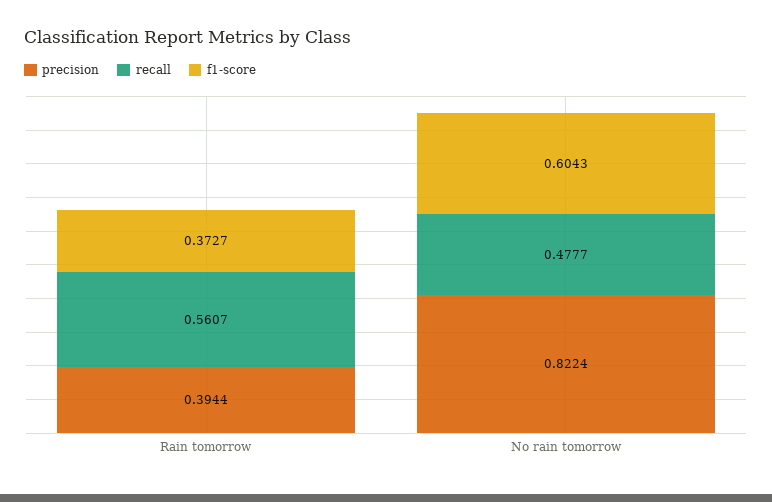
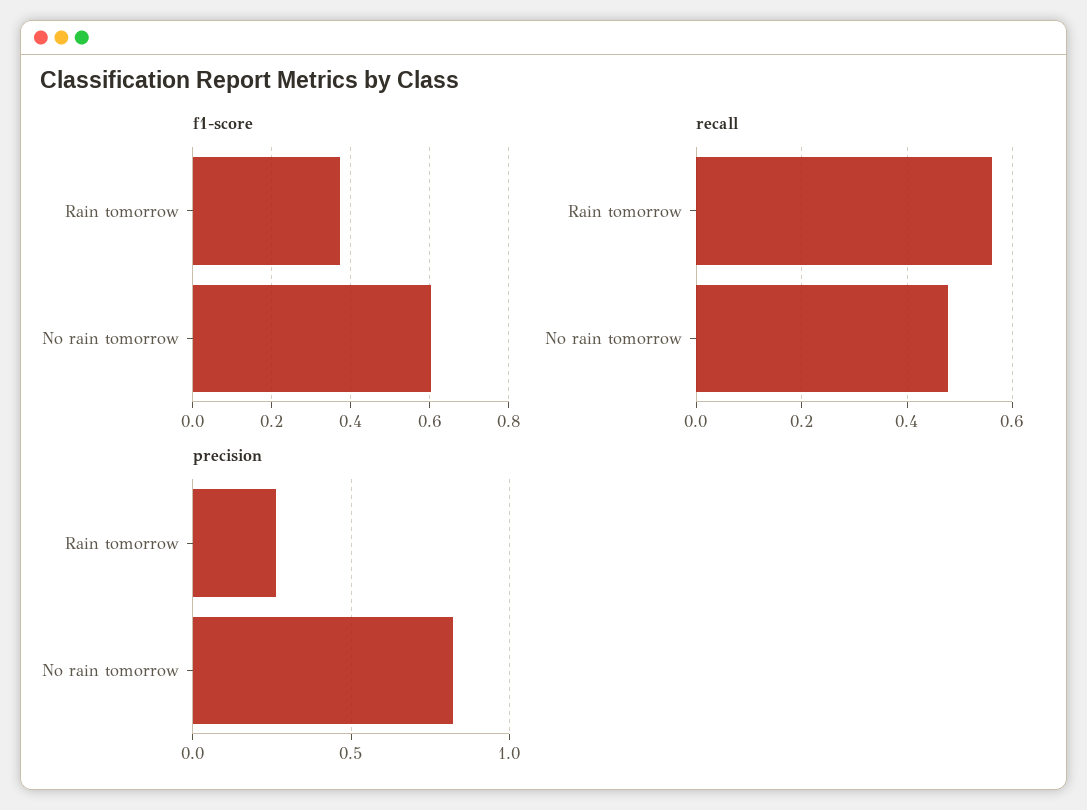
precision, Rain tomorrow: 0.3944 -> 0.25

